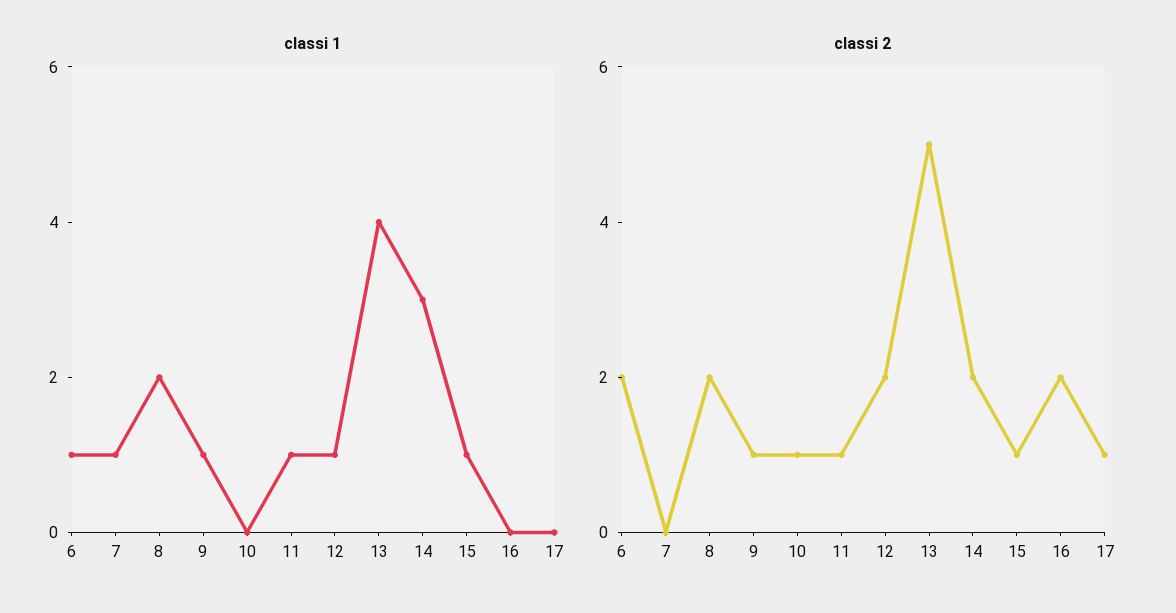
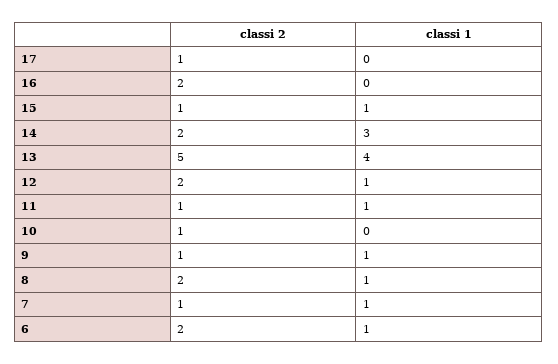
classi 1, 8: 2 -> 1
classi 2, 7: 0 -> 1

